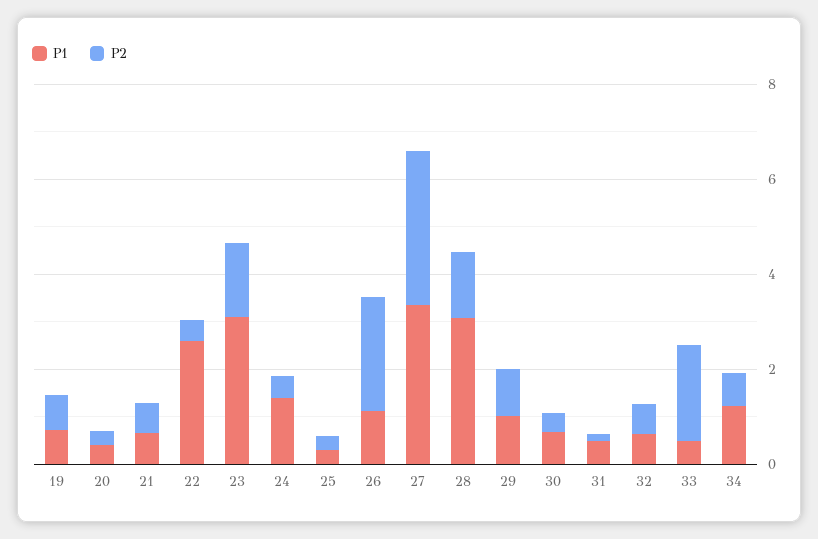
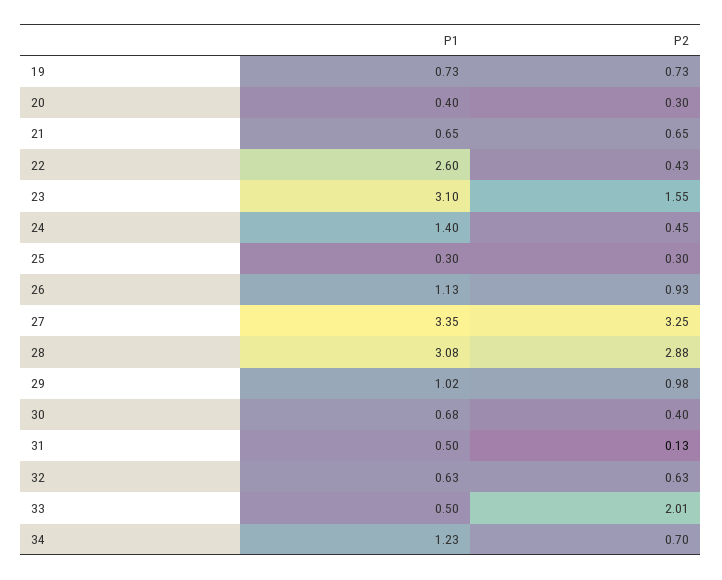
P2, 26: 2.5 -> 0.93
P2, 28: 1.5 -> 2.88

